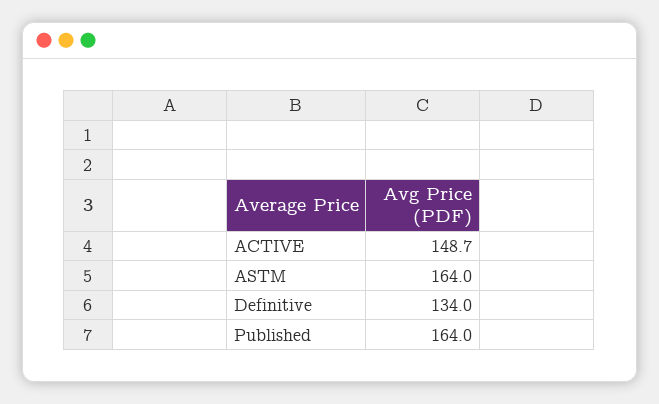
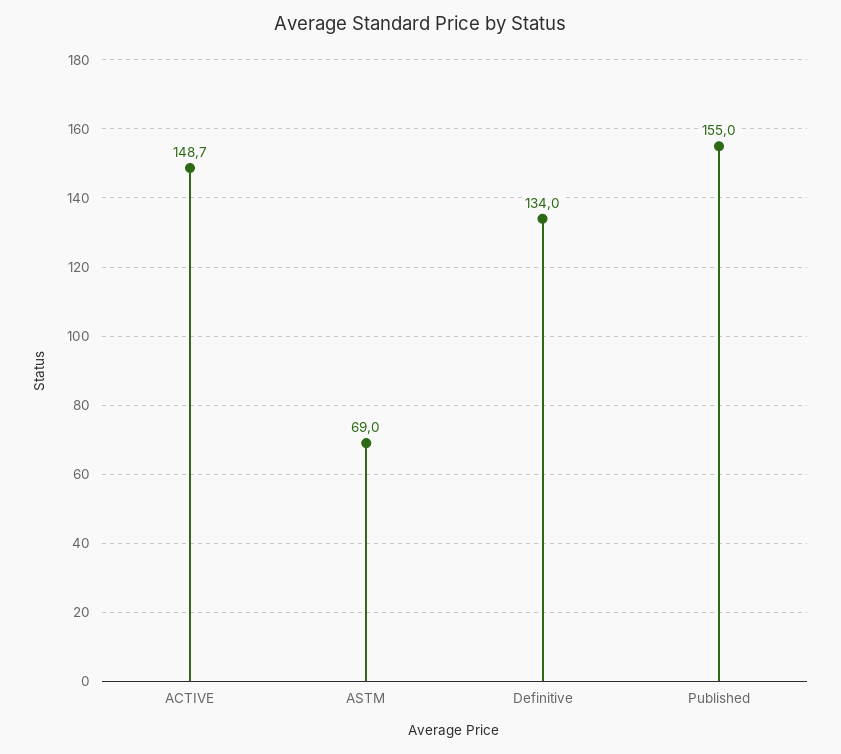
ASTM: 164 -> 69
Published: 164 -> 155

